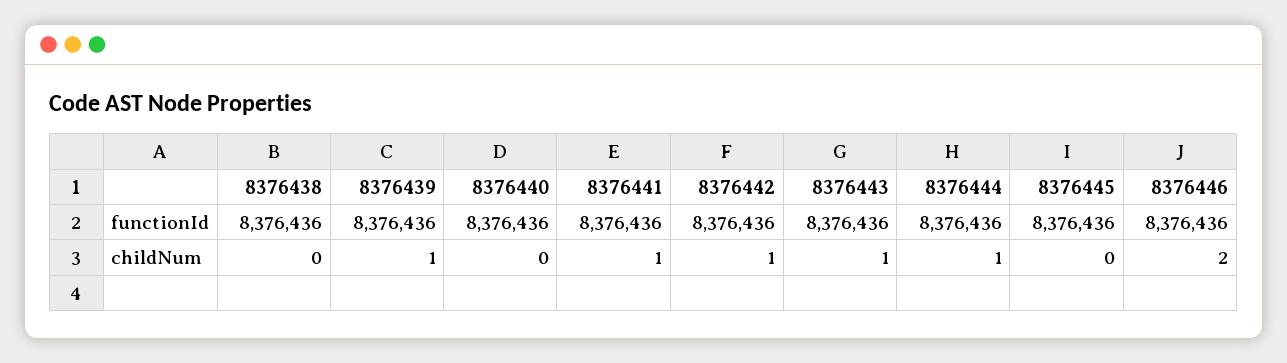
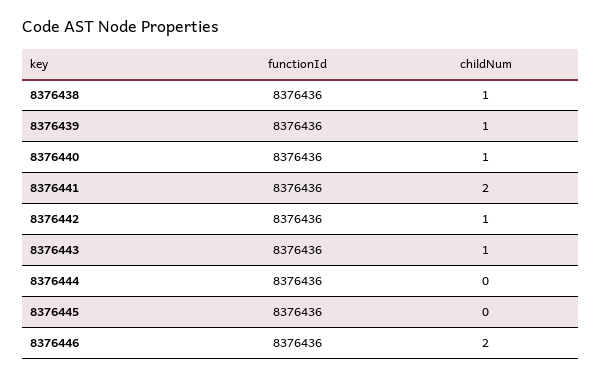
8376438, childNum: 0 -> 1
8376440, childNum: 0 -> 1
8376441, childNum: 1 -> 2
8376444, childNum: 1 -> 0

